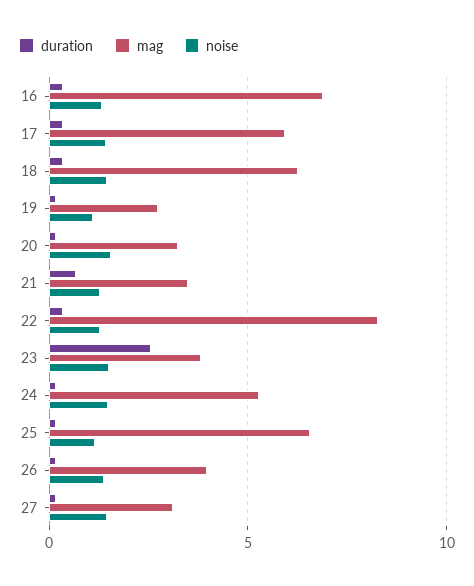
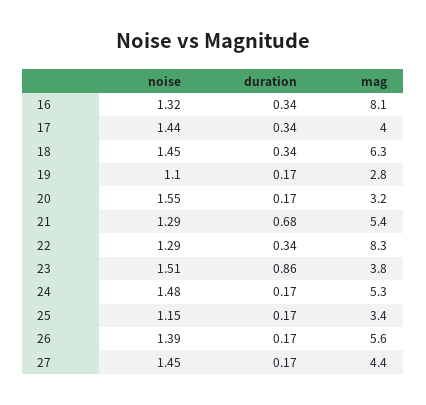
mag, 16: 7 -> 8.1
mag, 17: 6 -> 4
mag, 21: 3.5 -> 5.4
duration, 23: 2.5 -> 0.86
mag, 25: 6.5 -> 3.4
mag, 26: 4 -> 5.6
mag, 27: 3 -> 4.4

